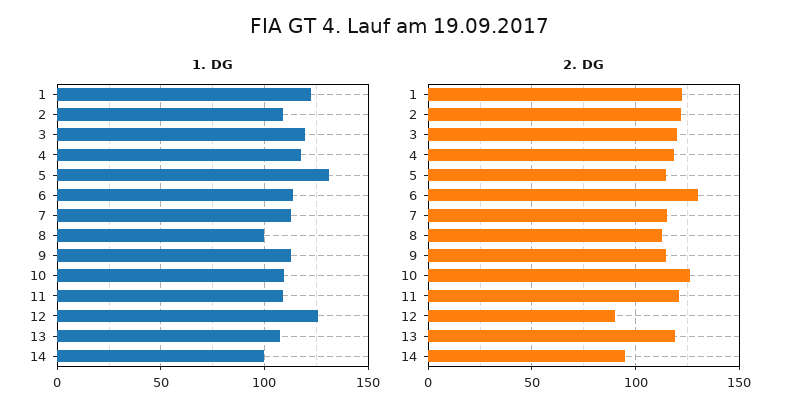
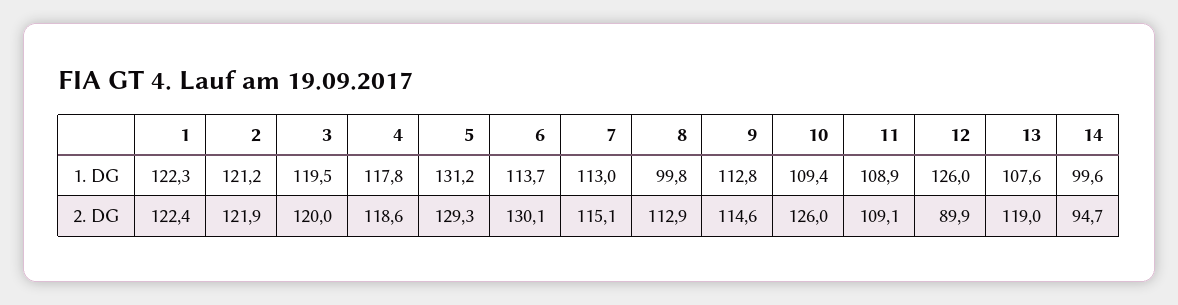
1. DG, 2: 110 -> 121.2
2. DG, 5: 115 -> 129.3
2. DG, 11: 120 -> 109.1

